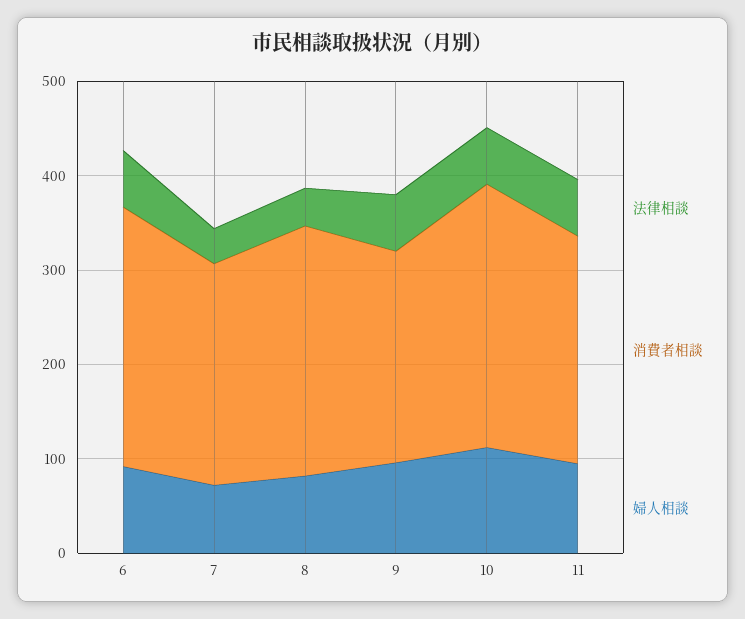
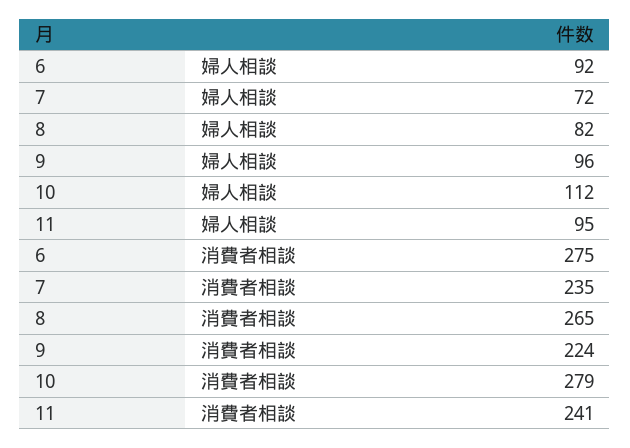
法律相談, 6: 60 -> none
法律相談, 7: 40 -> none
法律相談, 8: 40 -> none
法律相談, 9: 60 -> none
法律相談, 10: 60 -> none
法律相談, 11: 60 -> none

